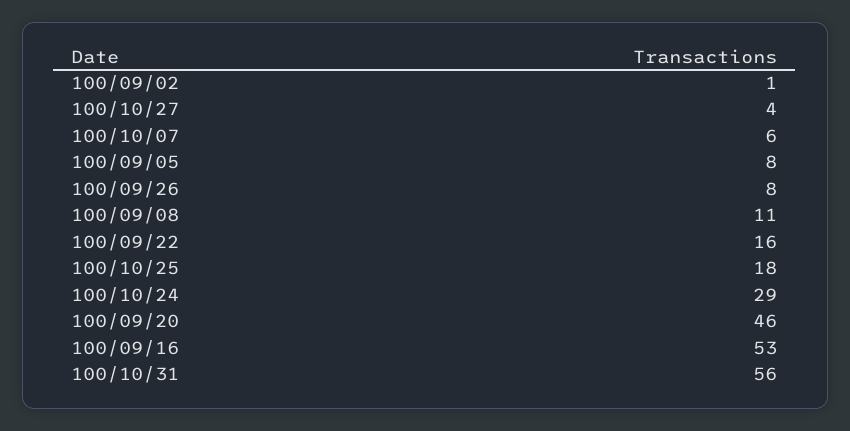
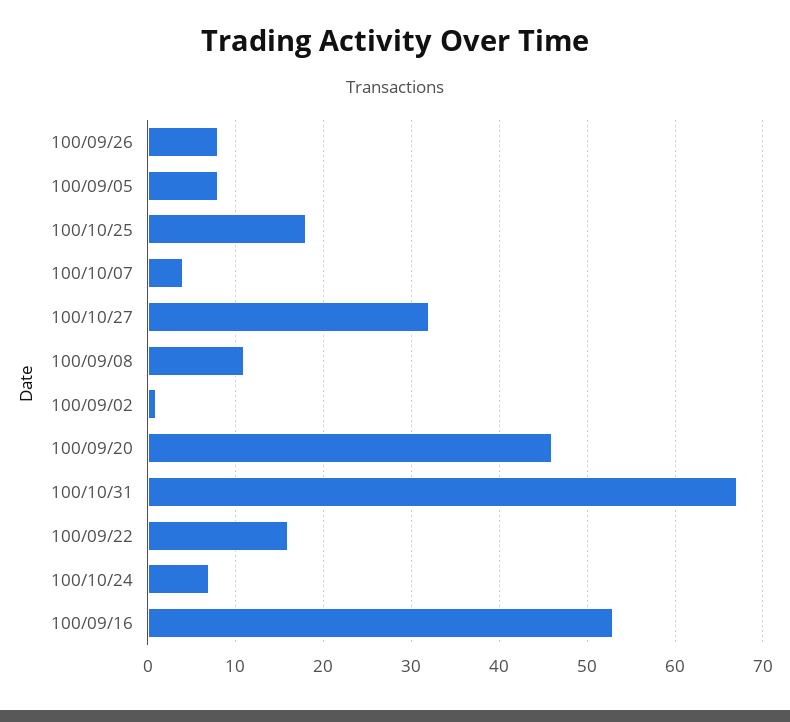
100/10/27: 4 -> 32
100/10/07: 6 -> 4
100/10/24: 29 -> 7
100/10/31: 56 -> 67

